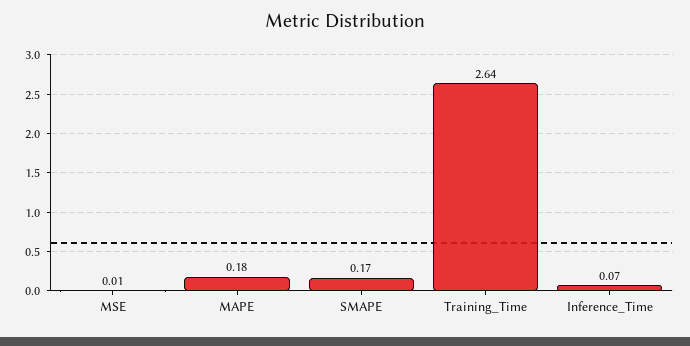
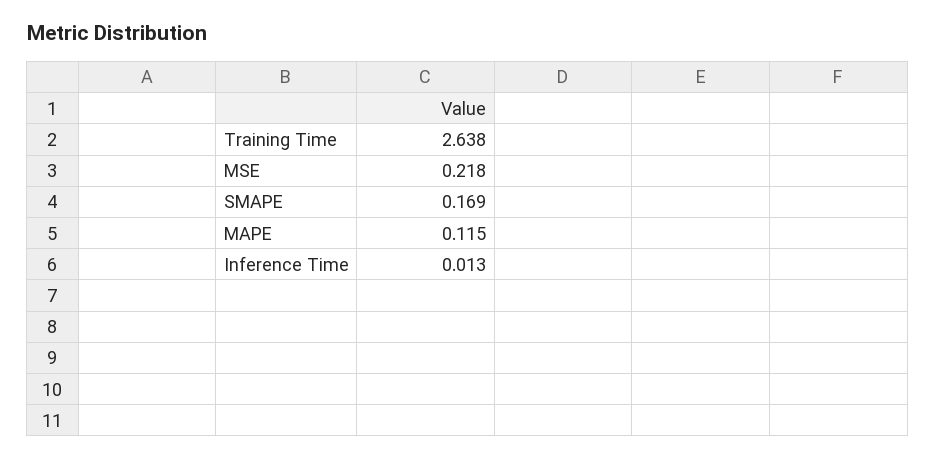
MSE: 0.01 -> 0.218
MAPE: 0.18 -> 0.115
Inference_Time: 0.07 -> 0.013

